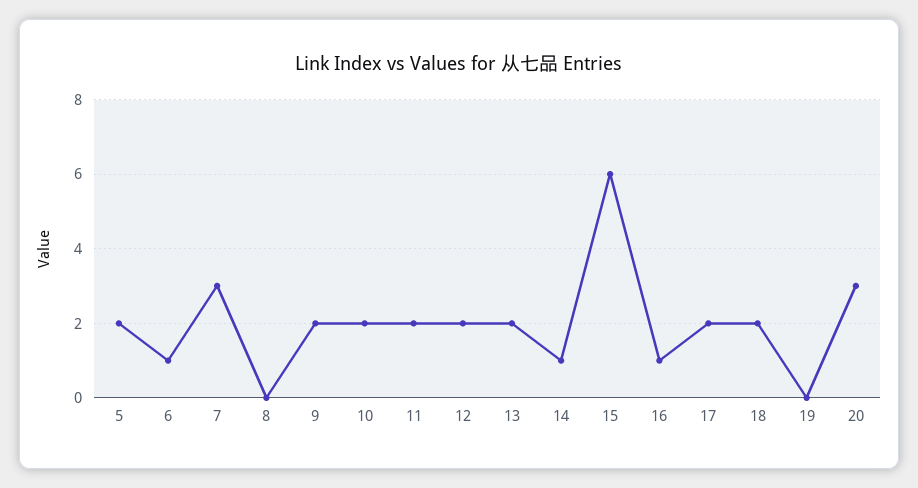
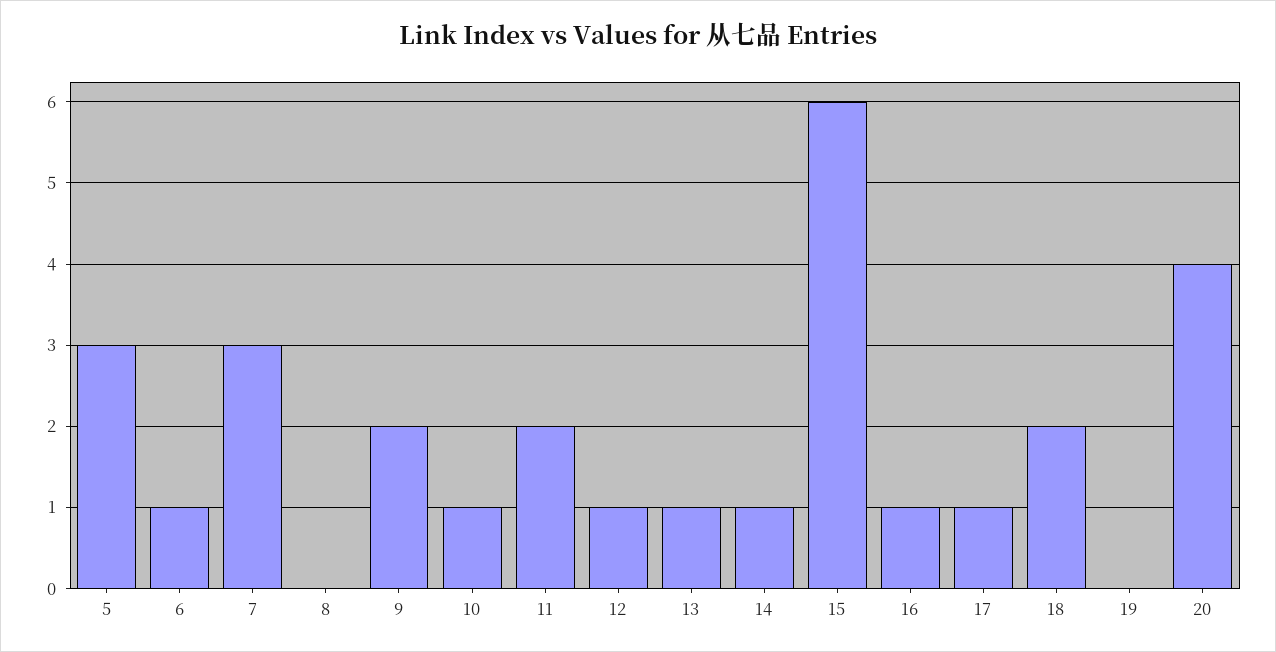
5: 2 -> 3
10: 2 -> 1
12: 2 -> 1
13: 2 -> 1
17: 2 -> 1
20: 3 -> 4

